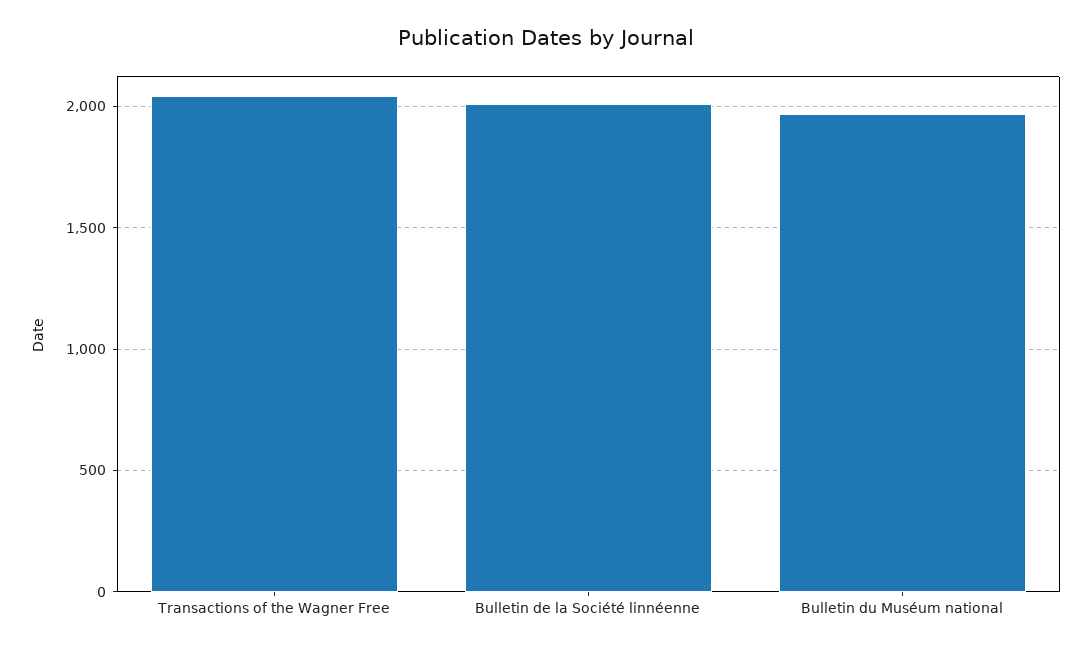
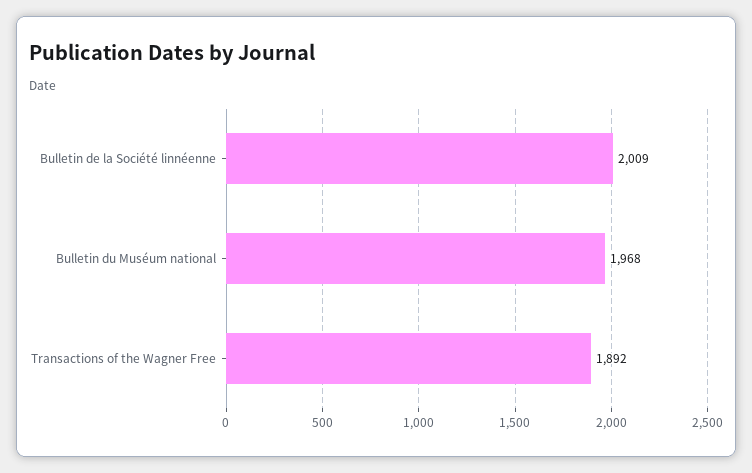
Transactions of the Wagner Free: 2050 -> 1892

